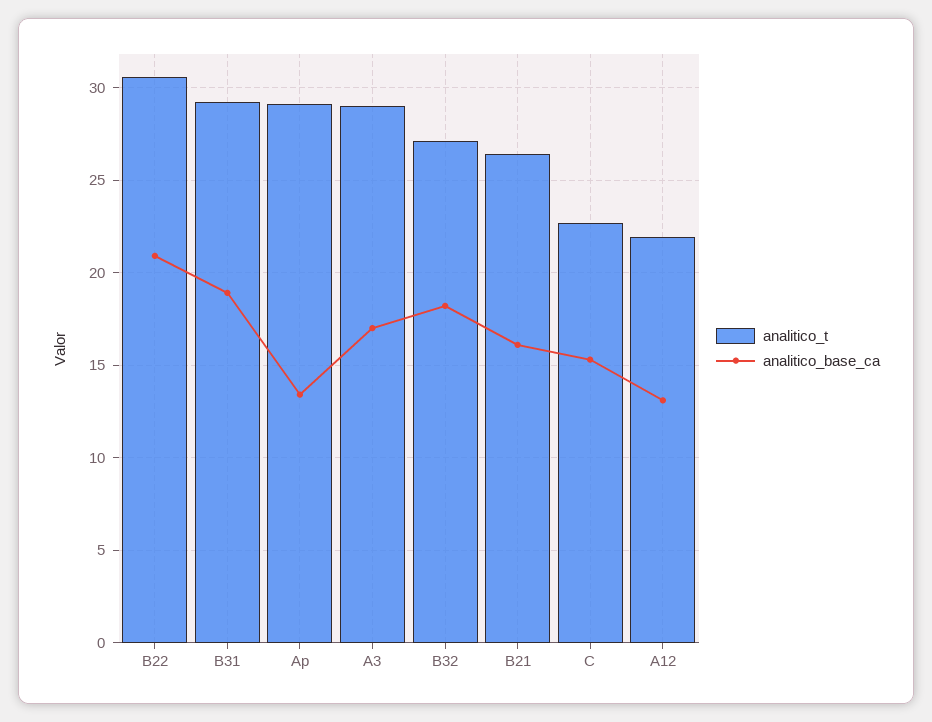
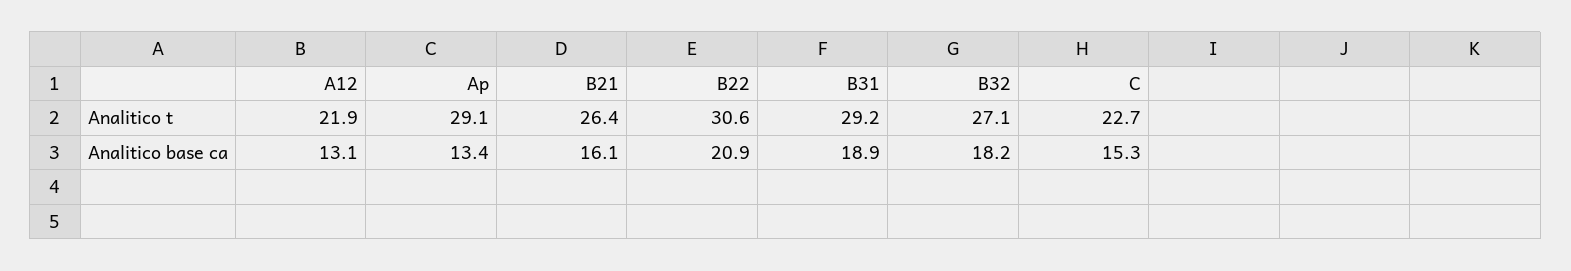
analitico_t, A3: 29 -> none
analitico_base_ca, A3: 17 -> none

